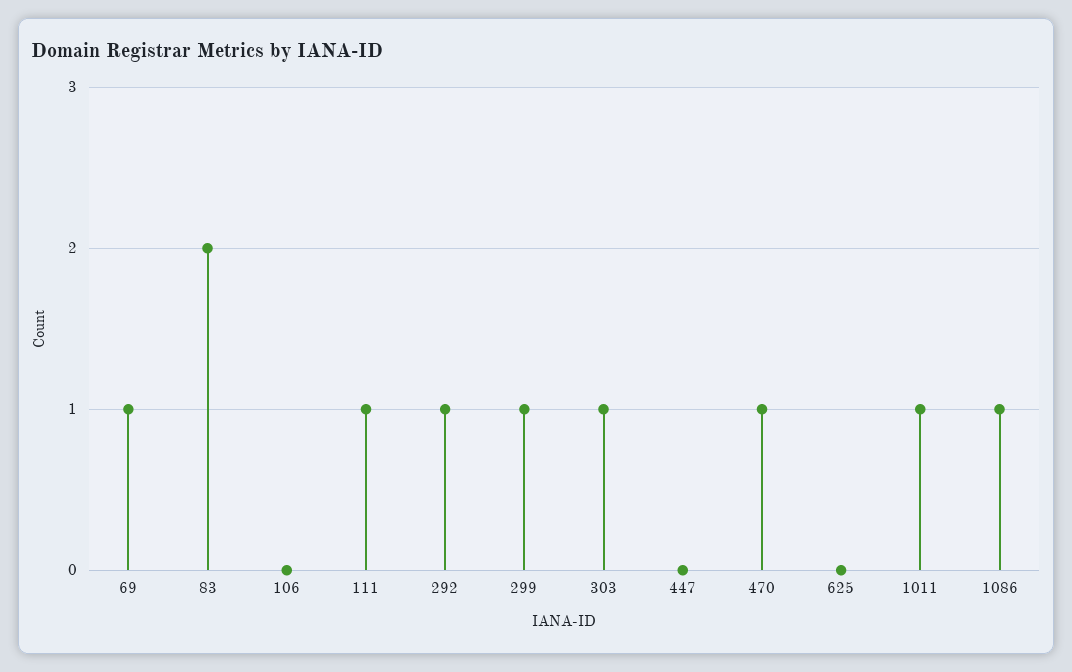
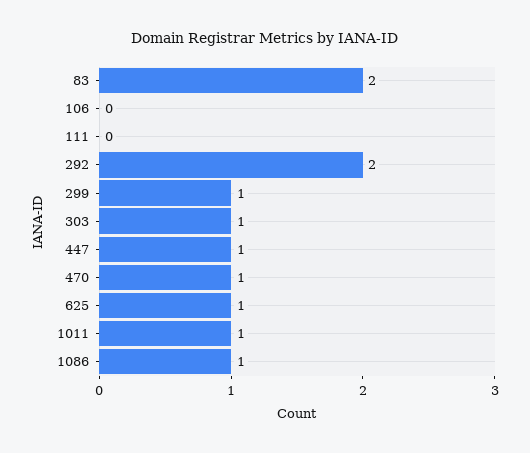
69: 1 -> none
111: 1 -> 0
292: 1 -> 2
447: 0 -> 1
625: 0 -> 1

